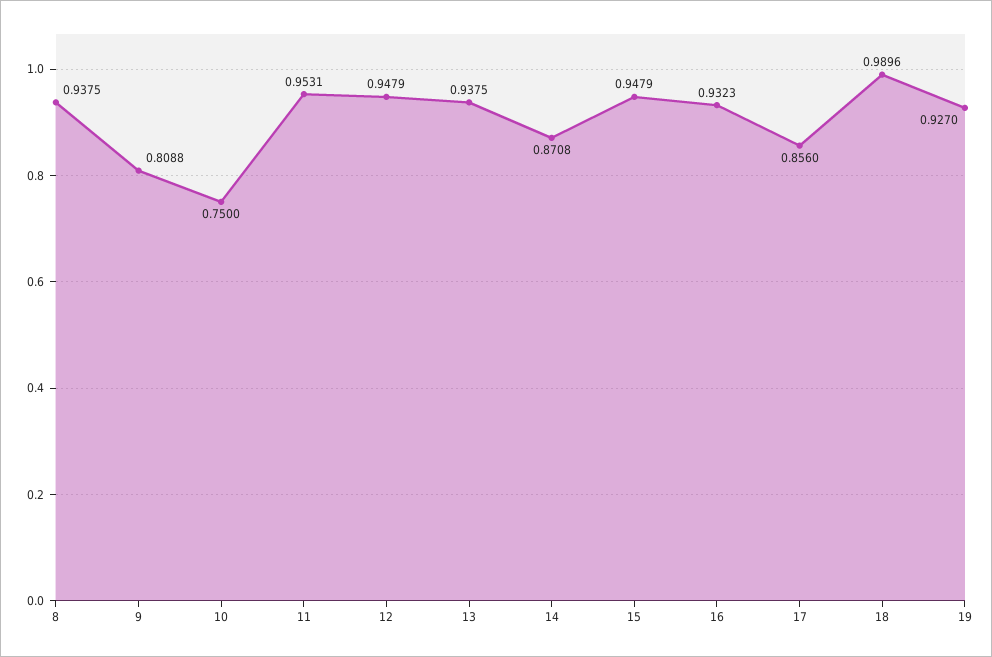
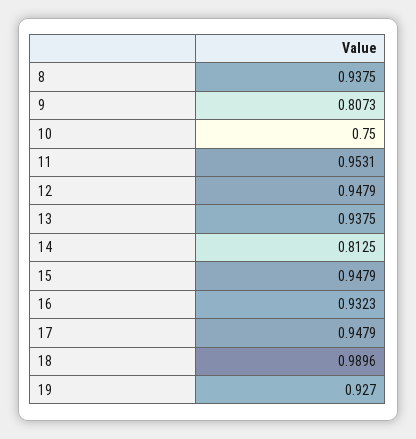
9: 0.8088 -> 0.8073
14: 0.8708 -> 0.8125
17: 0.856 -> 0.9479

